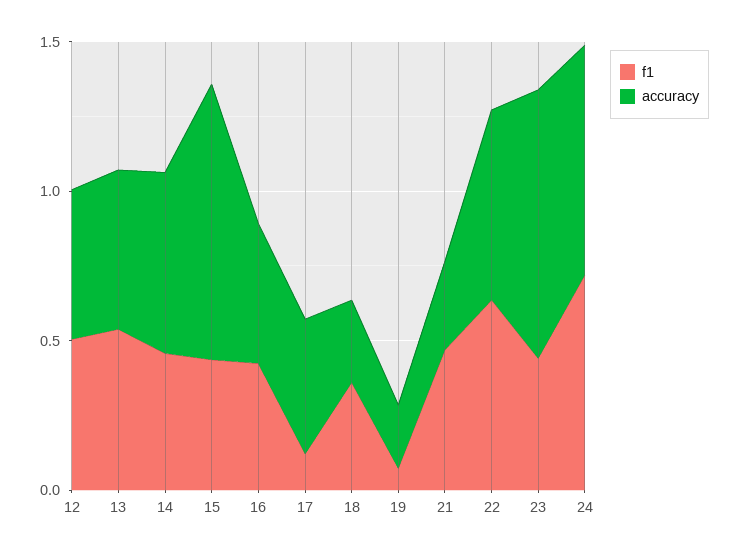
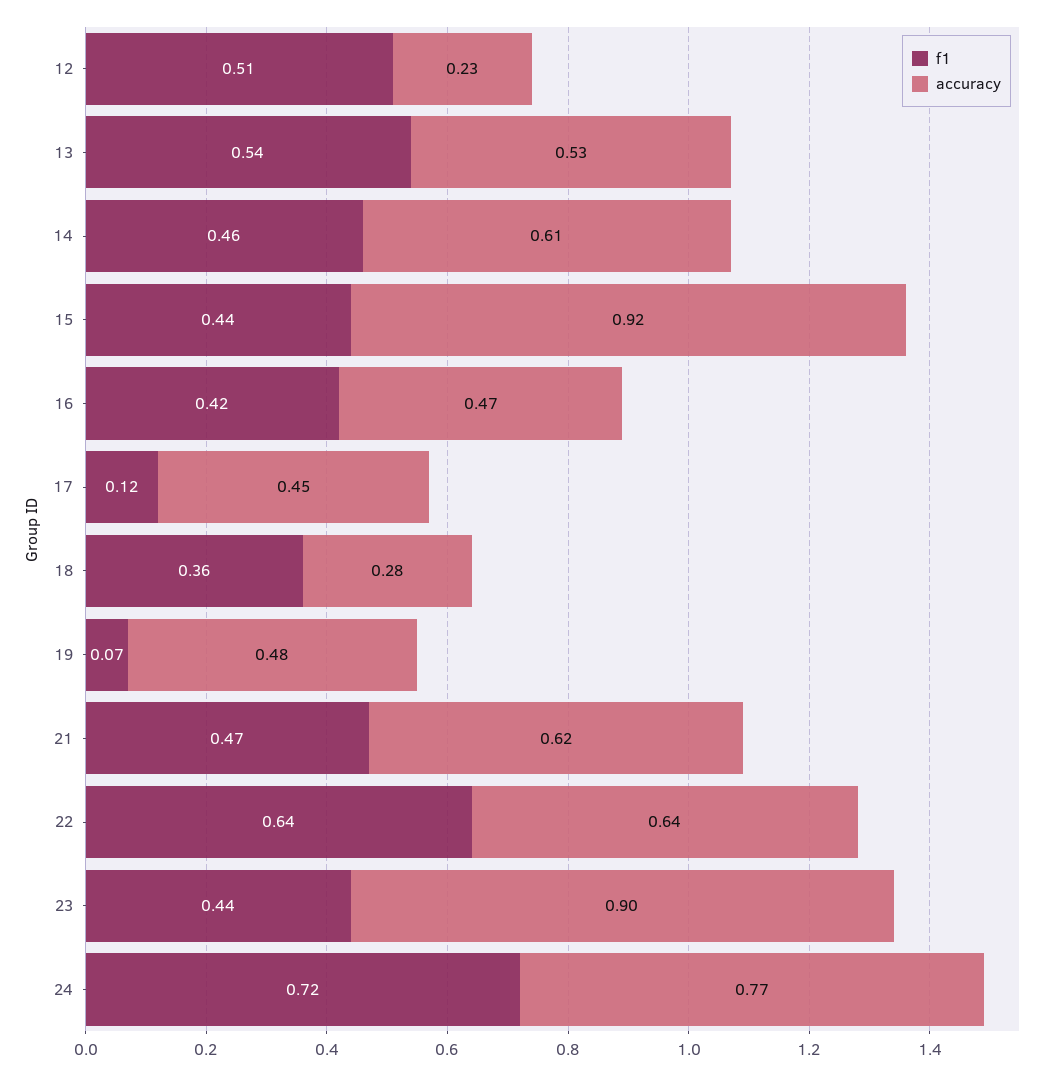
accuracy, 12: 0.5 -> 0.23
accuracy, 19: 0.2 -> 0.48
accuracy, 21: 0.3 -> 0.62

